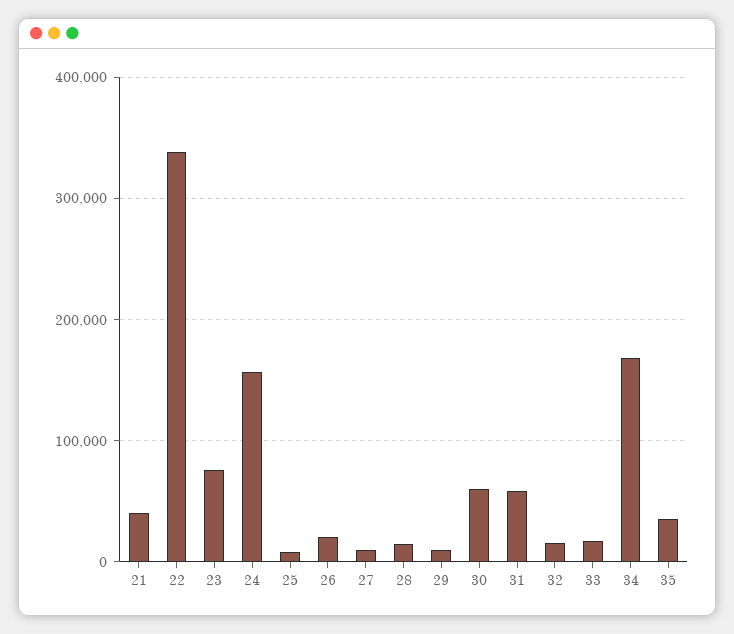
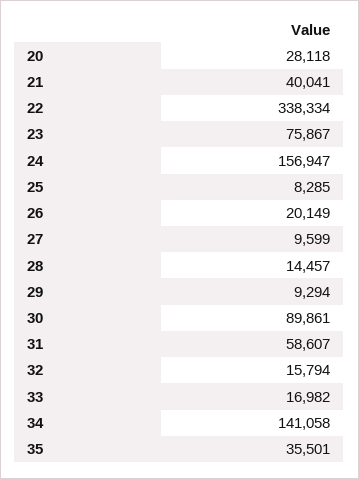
30: 60000 -> 89861
34: 170000 -> 141058
20: none -> 28118

